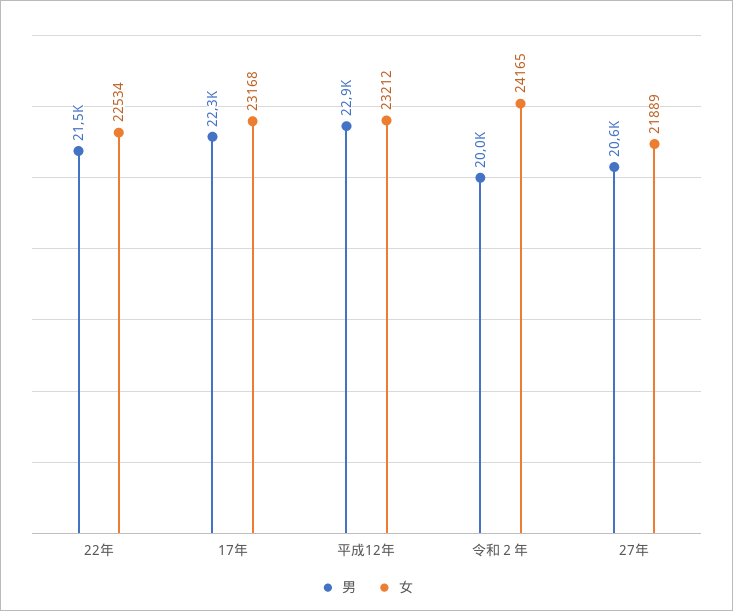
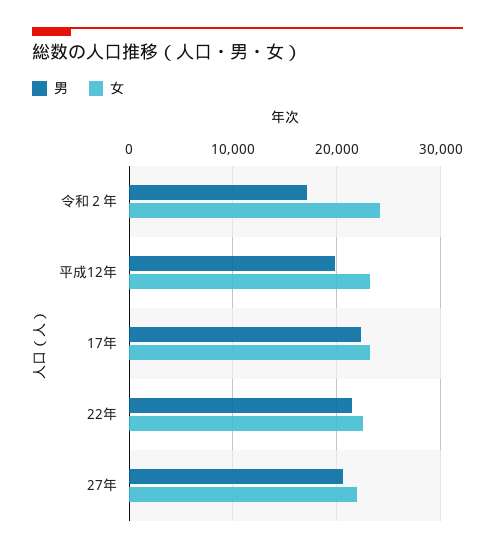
男, 平成12年: 22900 -> 20000
男, 令和２年: 20000 -> 17000

